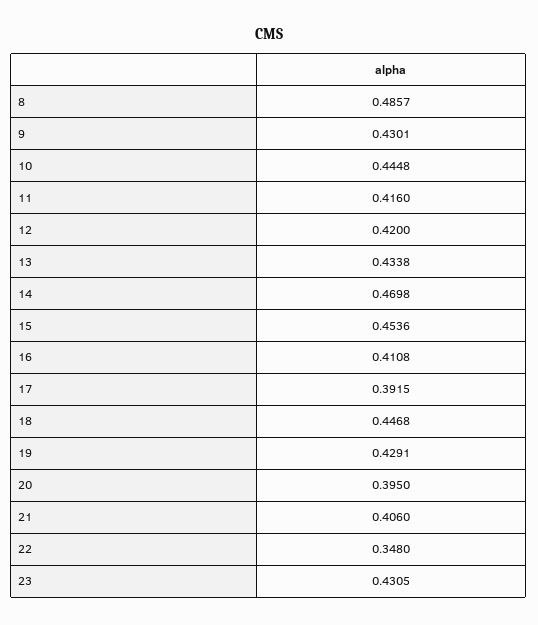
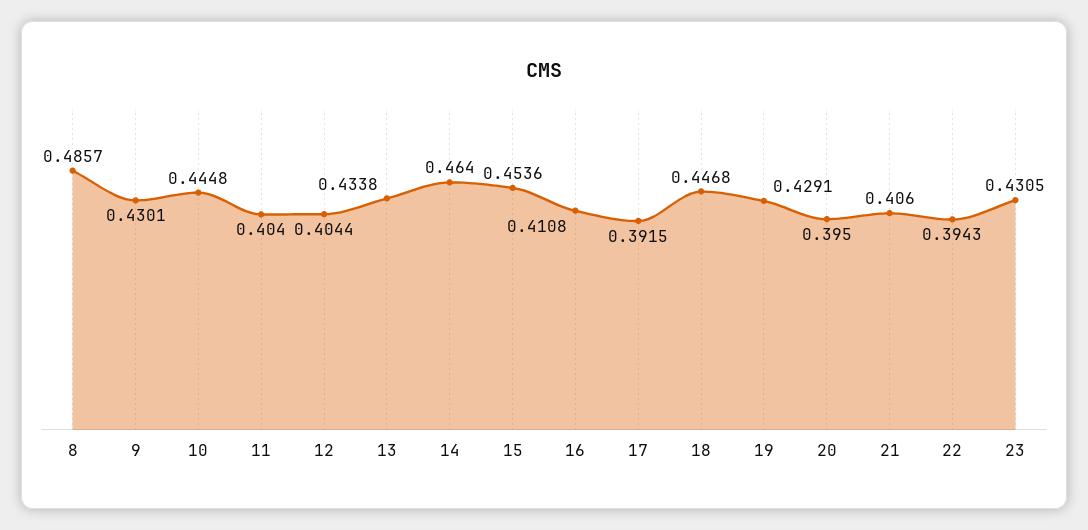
11: 0.416 -> 0.404
12: 0.42 -> 0.4044
14: 0.4698 -> 0.464
22: 0.348 -> 0.3943

